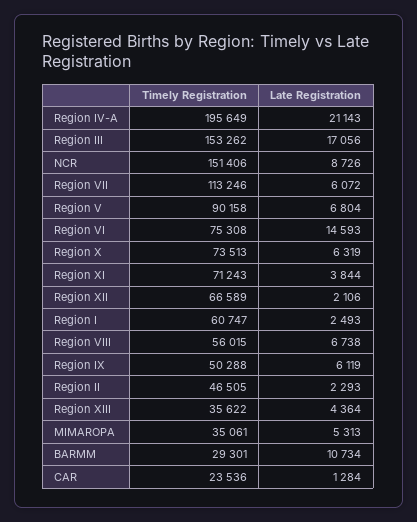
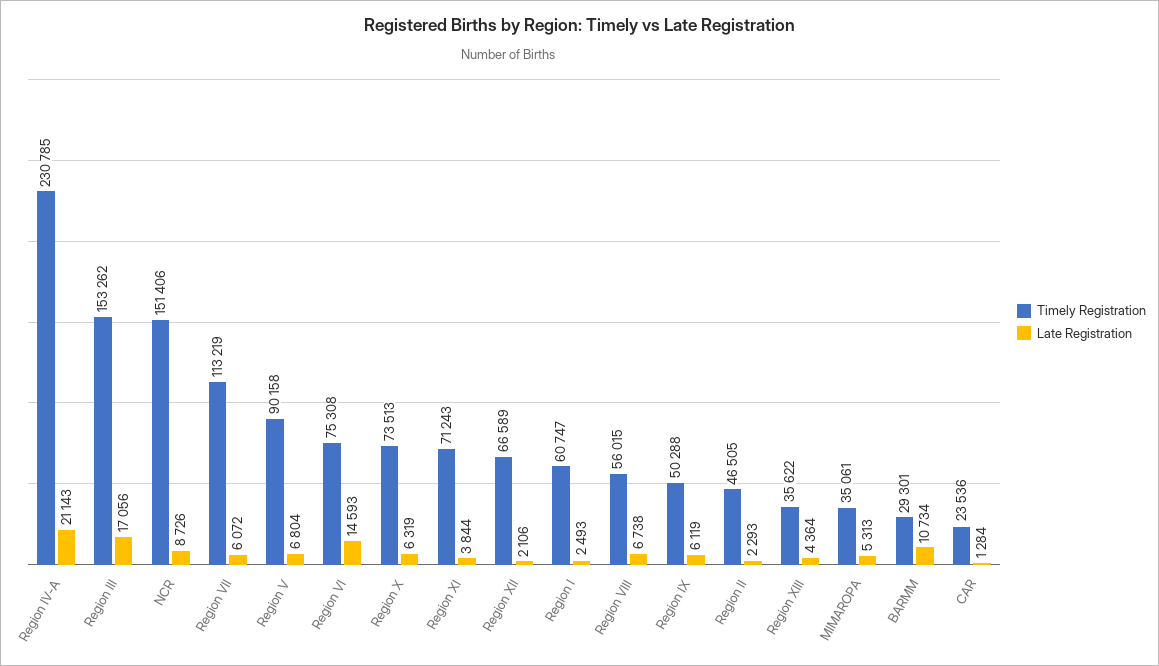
Timely Registration, Region IV-A: 195649 -> 230785
Timely Registration, Region VII: 113246 -> 113219

